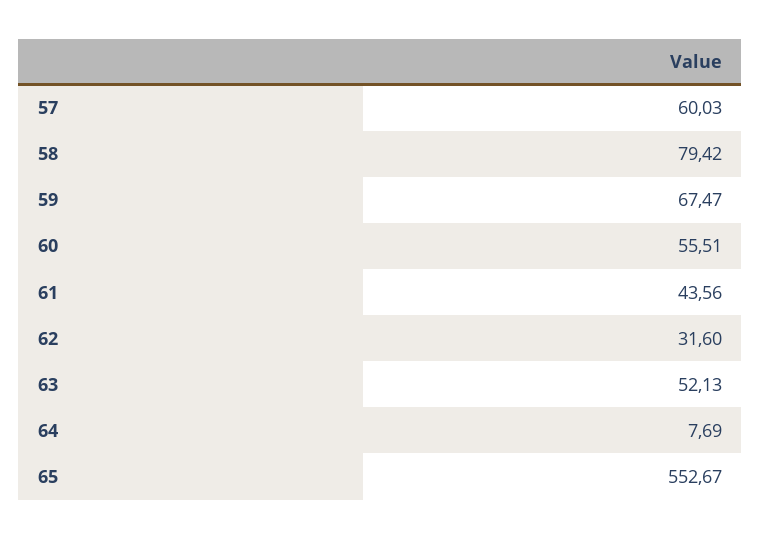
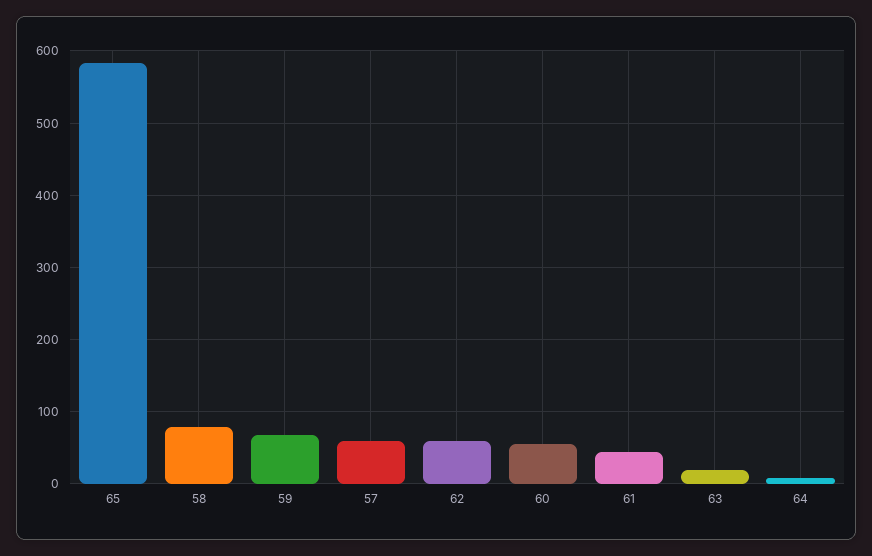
62: 31.6 -> 60
63: 52.13 -> 20
65: 552.67 -> 580

